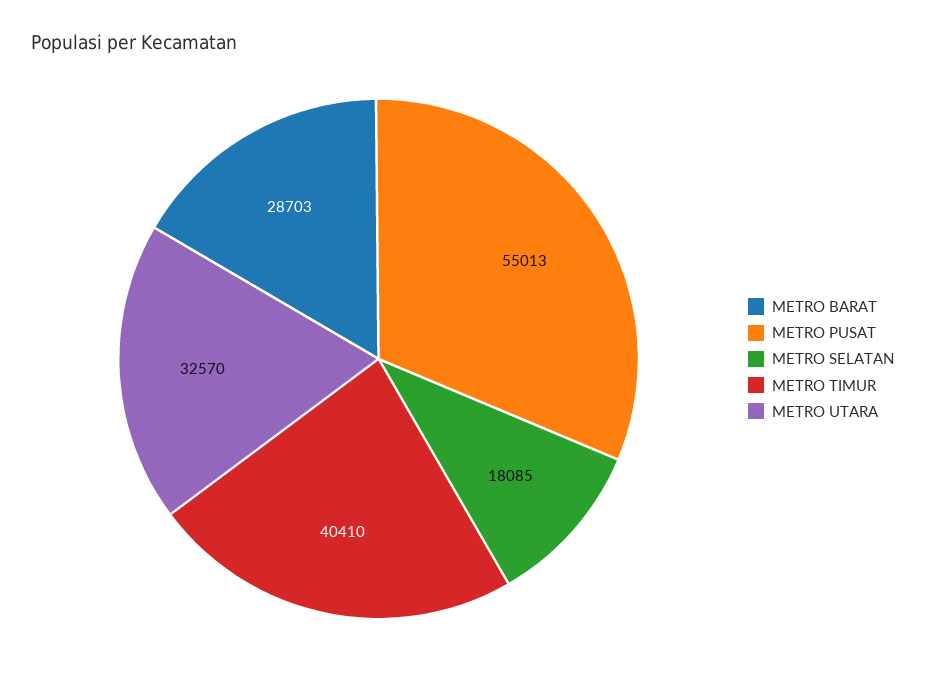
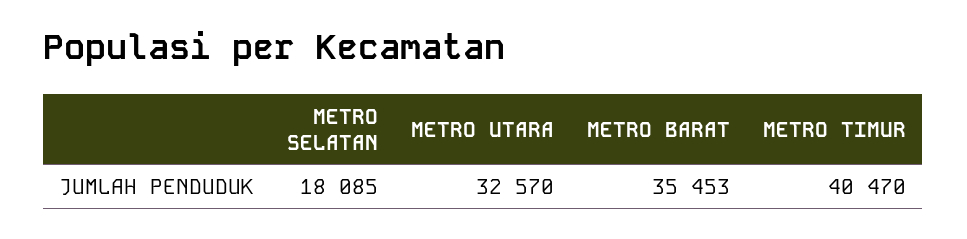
METRO BARAT: 28703 -> 35453
METRO PUSAT: 55013 -> none
METRO TIMUR: 40410 -> 40470

